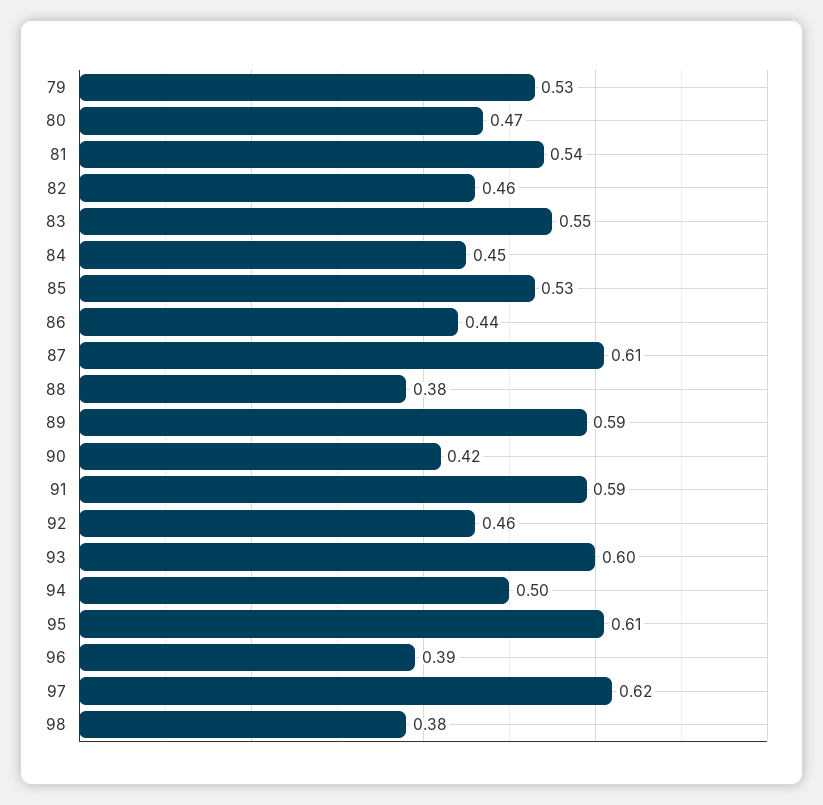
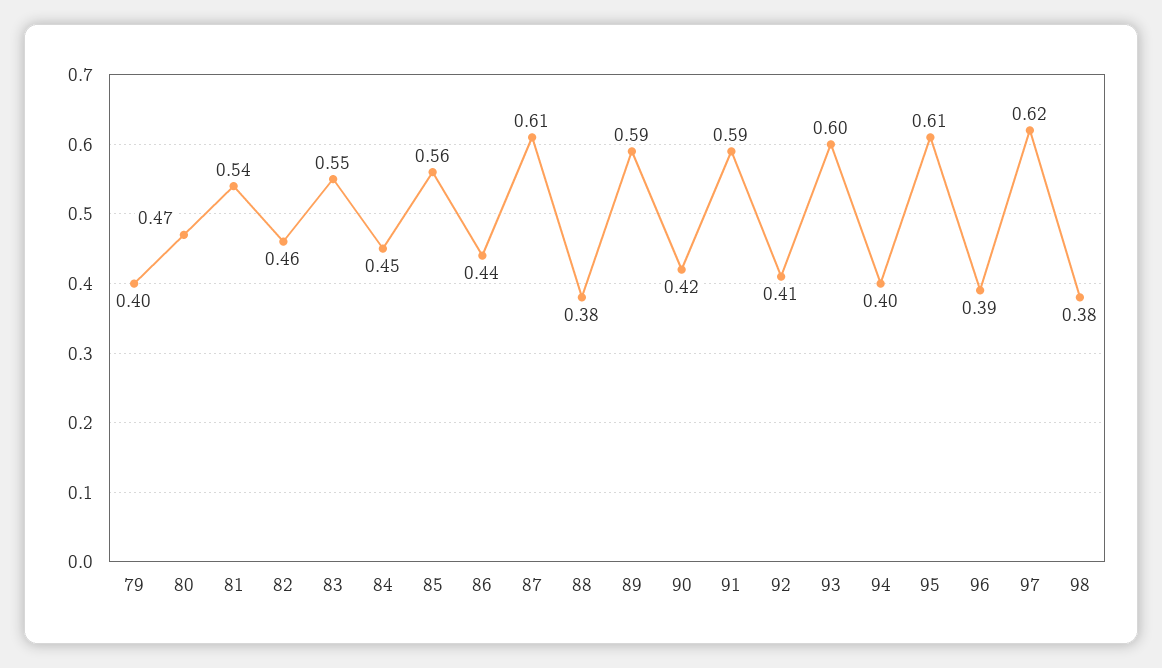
79: 0.53 -> 0.4
85: 0.53 -> 0.56
92: 0.46 -> 0.41
94: 0.5 -> 0.4

